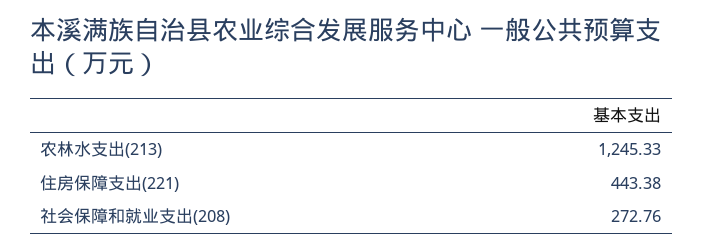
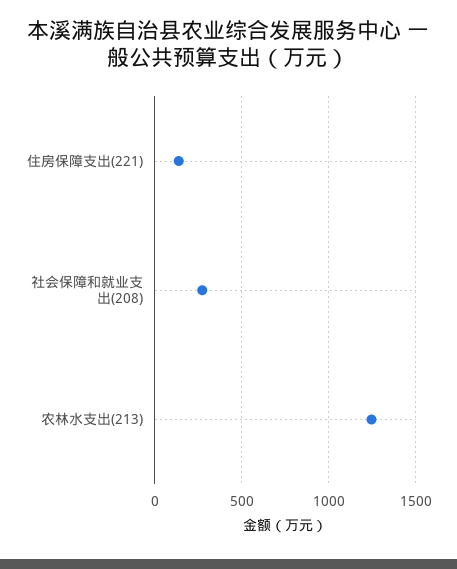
住房保障支出(221): 443.38 -> 150

